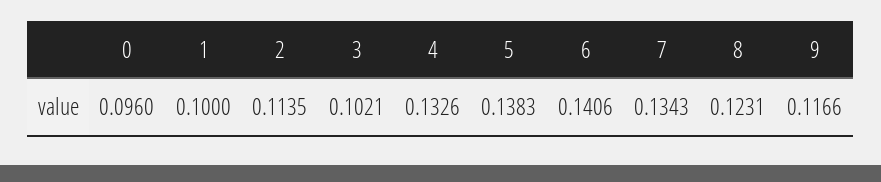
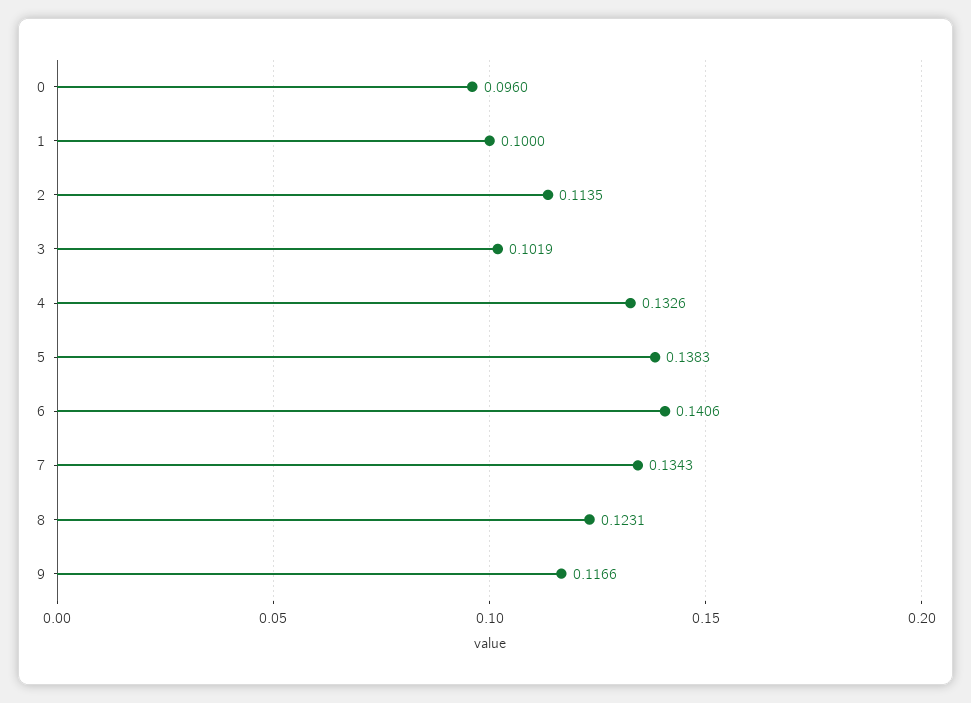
3: 0.1021 -> 0.1019

